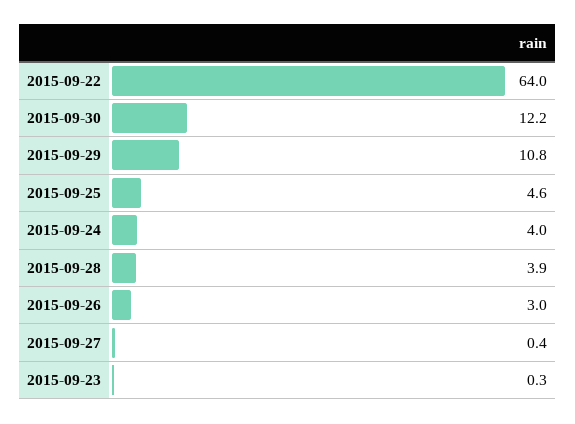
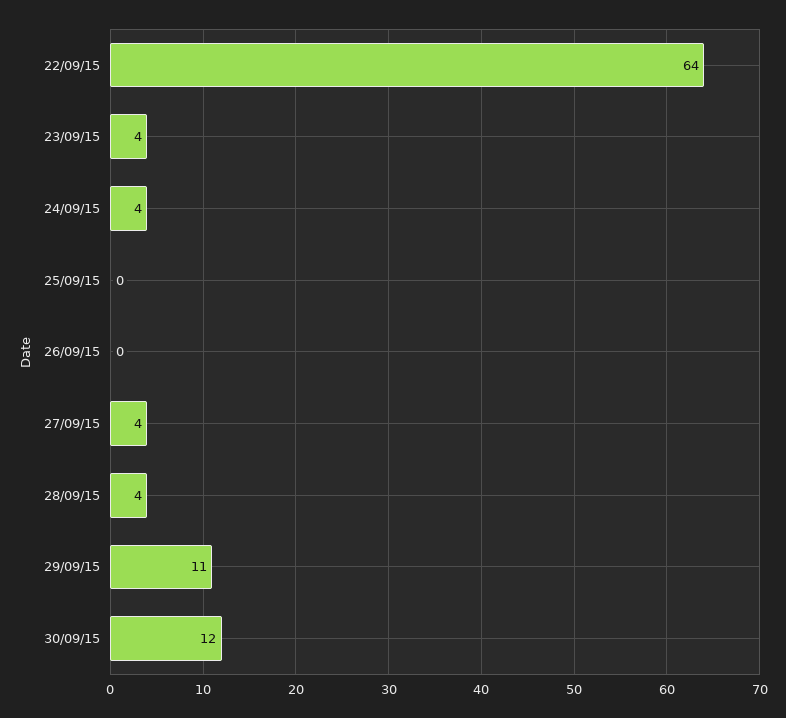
2015-09-25: 4.6 -> 0
2015-09-26: 3 -> 0
2015-09-27: 0.4 -> 4
2015-09-23: 0.3 -> 4

